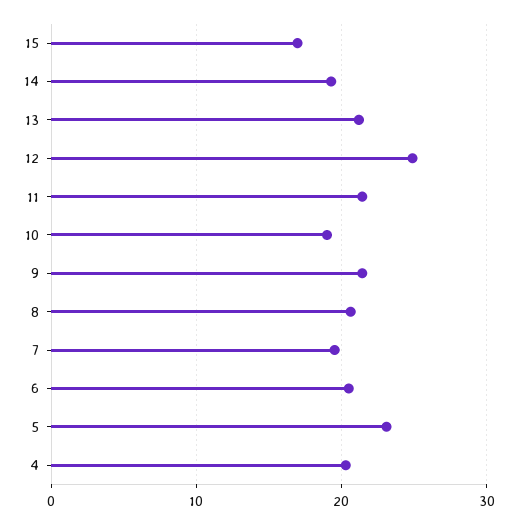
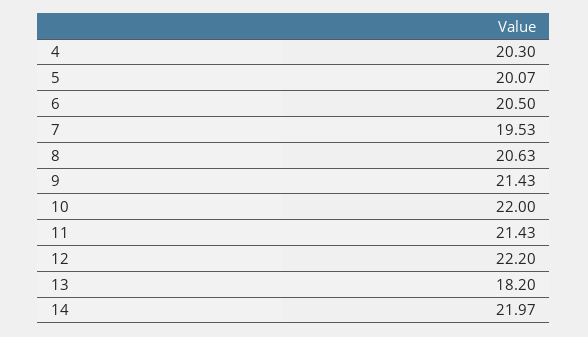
15: 17 -> none
14: 19 -> 21.97
13: 21 -> 18.2
12: 25 -> 22.2
10: 19 -> 22
5: 23 -> 20.07

